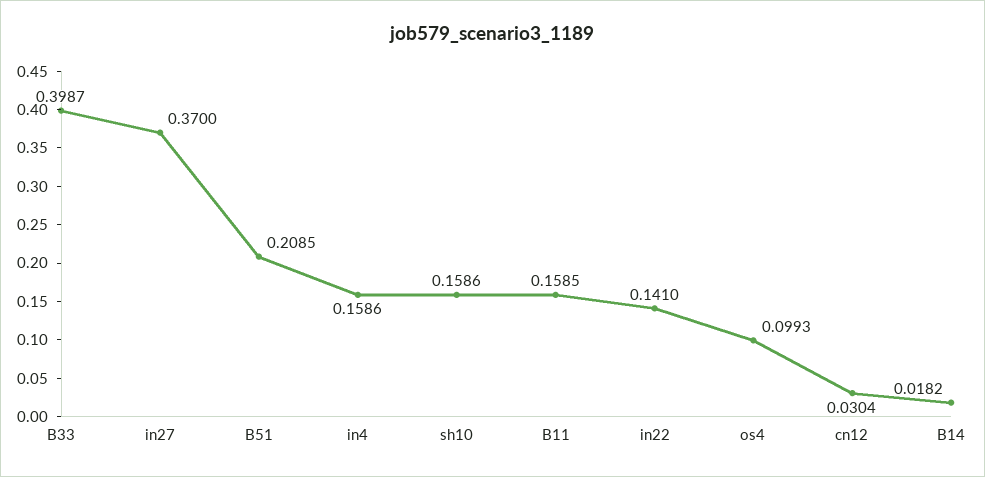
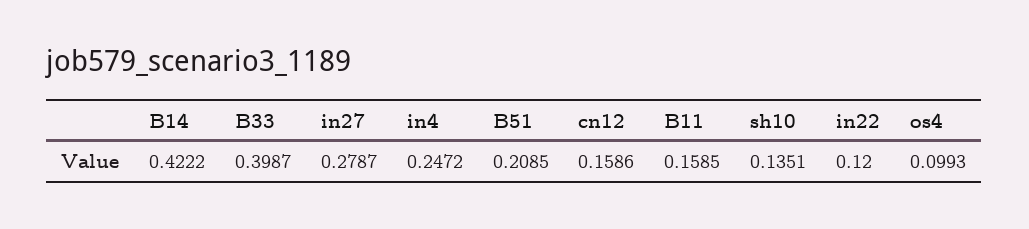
in27: 0.37 -> 0.2787
in4: 0.1586 -> 0.2472
sh10: 0.1586 -> 0.1351
in22: 0.141 -> 0.12
cn12: 0.0304 -> 0.1586
B14: 0.0182 -> 0.4222

